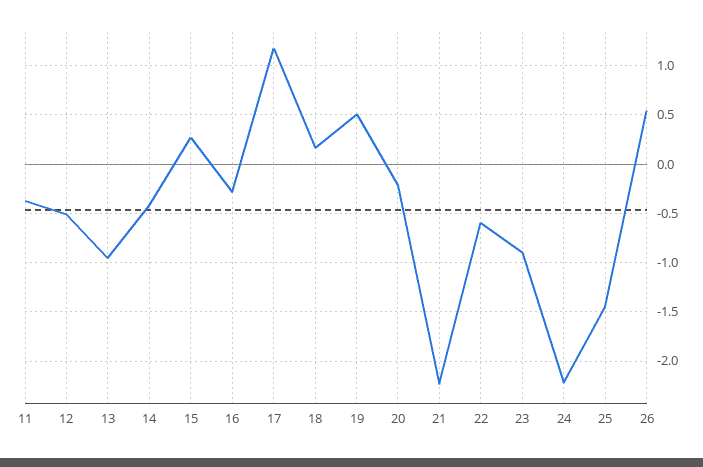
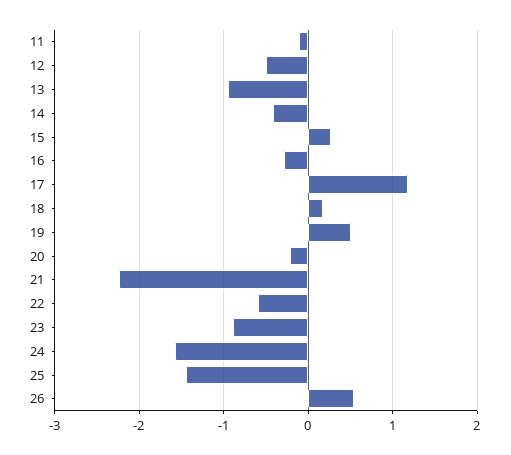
11: -0.4 -> -0.1
24: -2.2 -> -1.6

